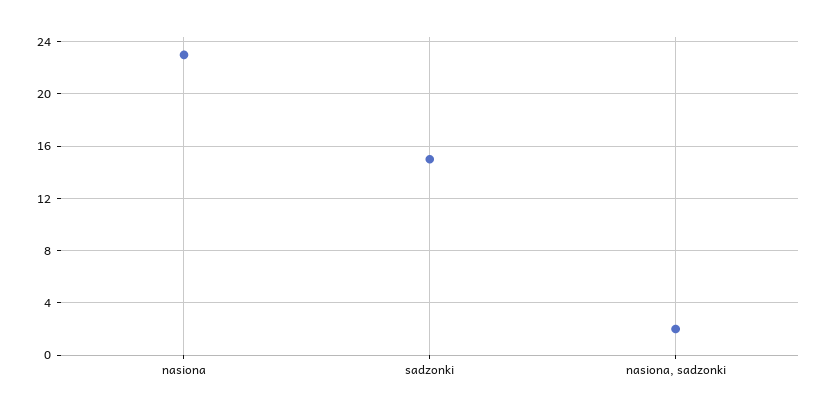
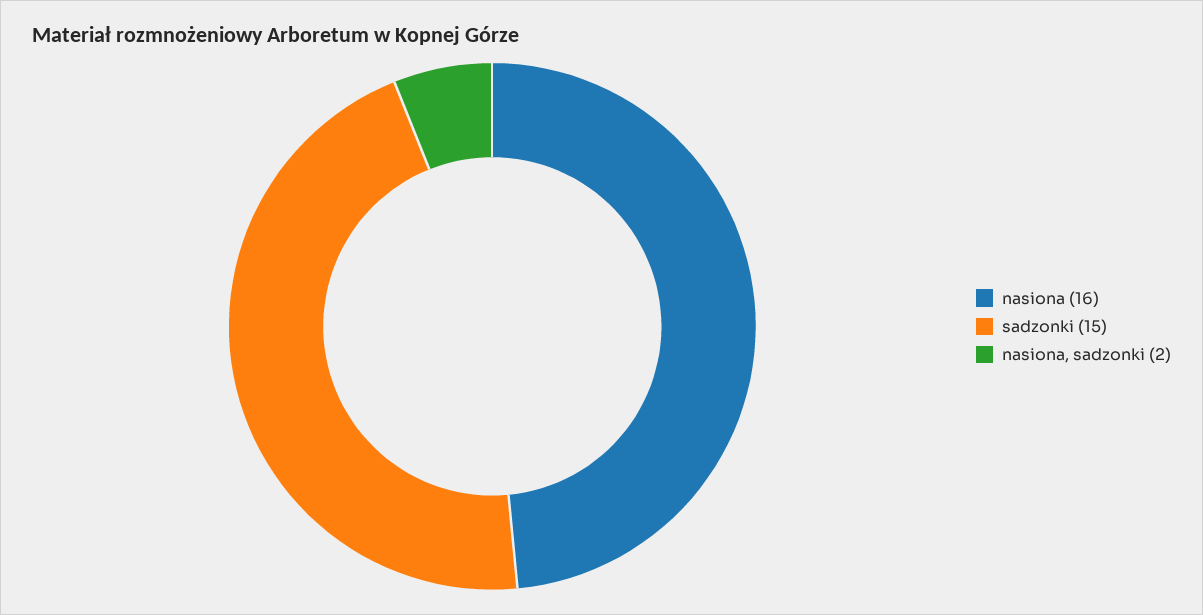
nasiona: 23 -> 16

